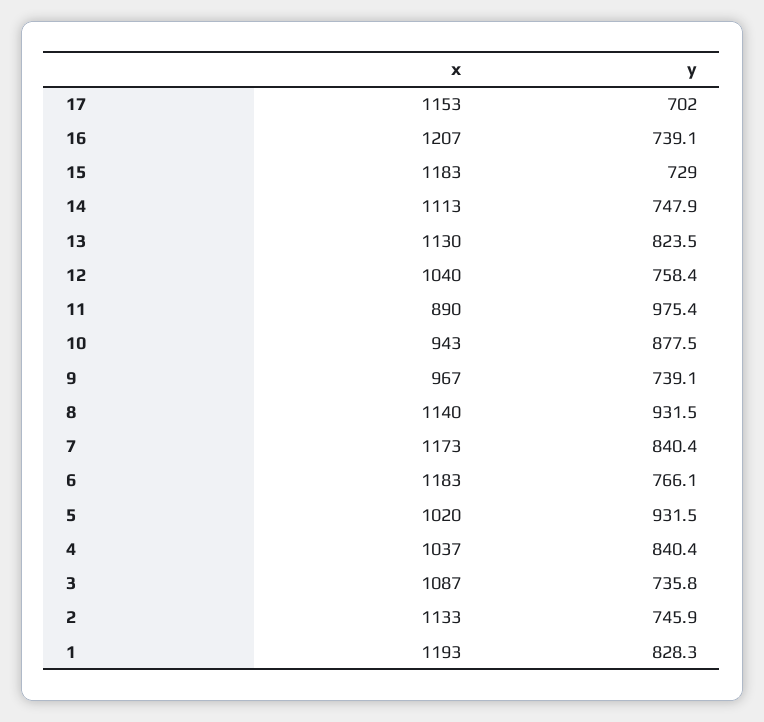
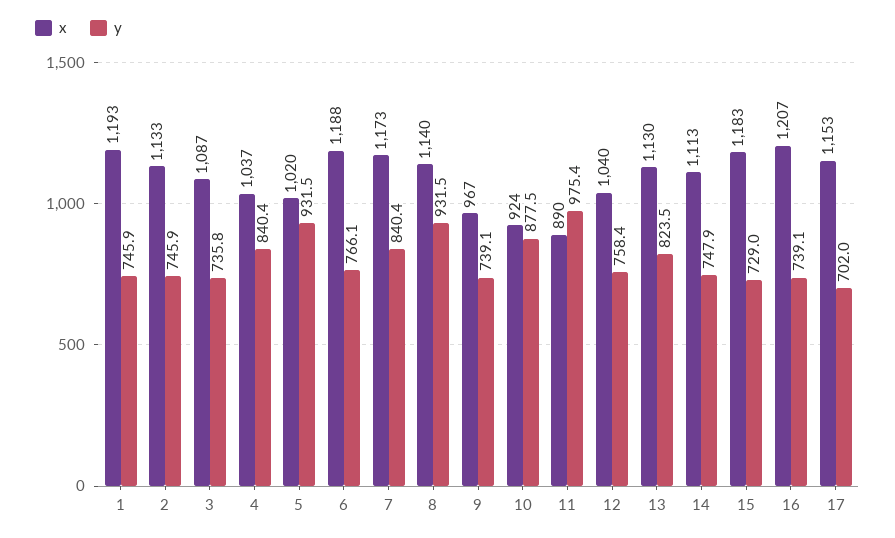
x, 10: 943 -> 924
x, 6: 1183 -> 1188
y, 1: 828.3 -> 745.9

